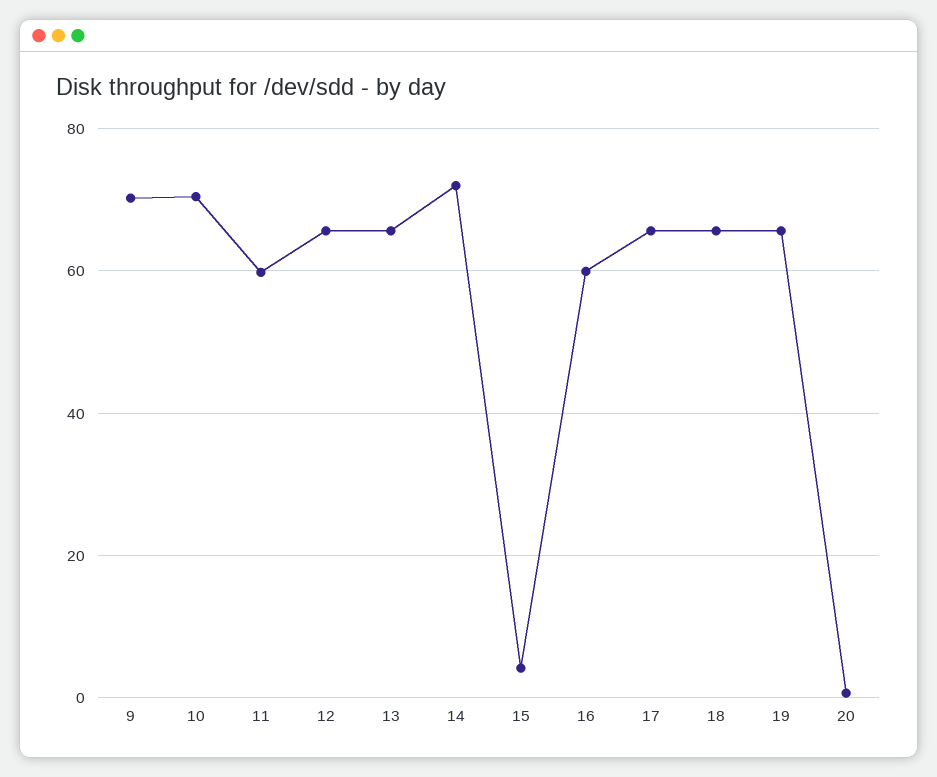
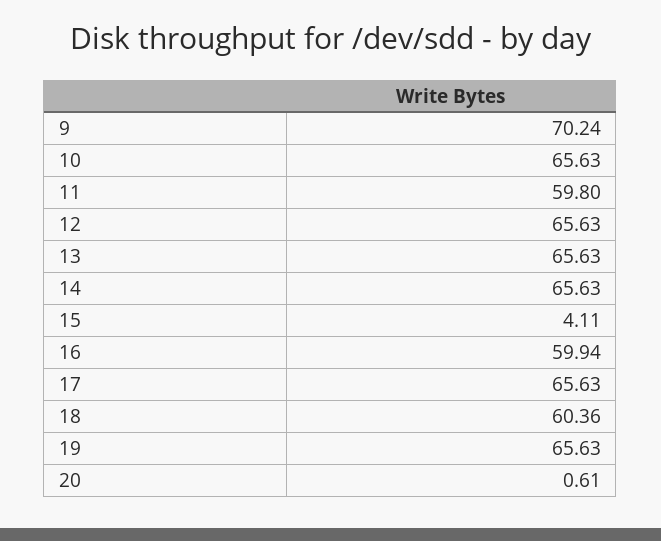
10: 70 -> 65.63
14: 72 -> 65.63
18: 66 -> 60.36

